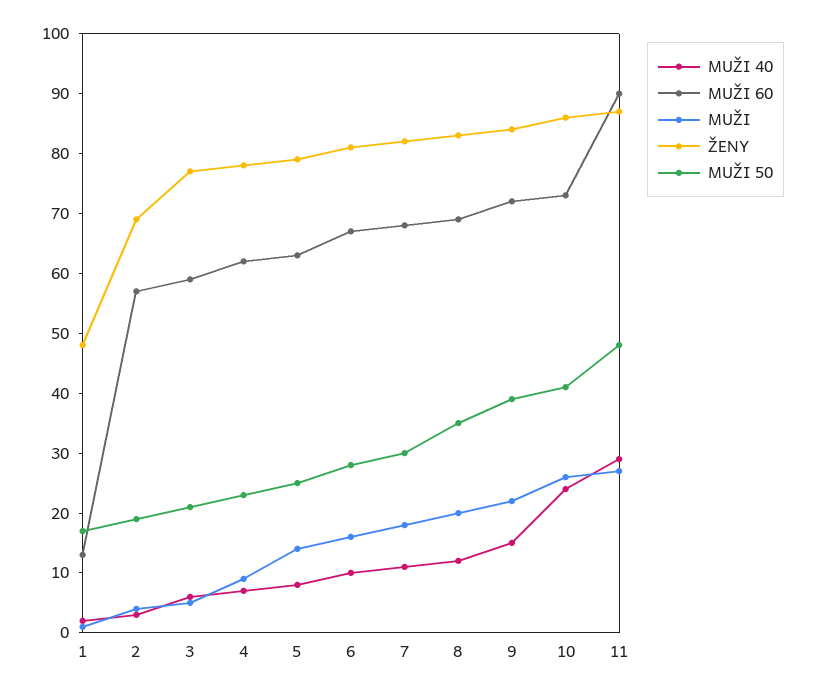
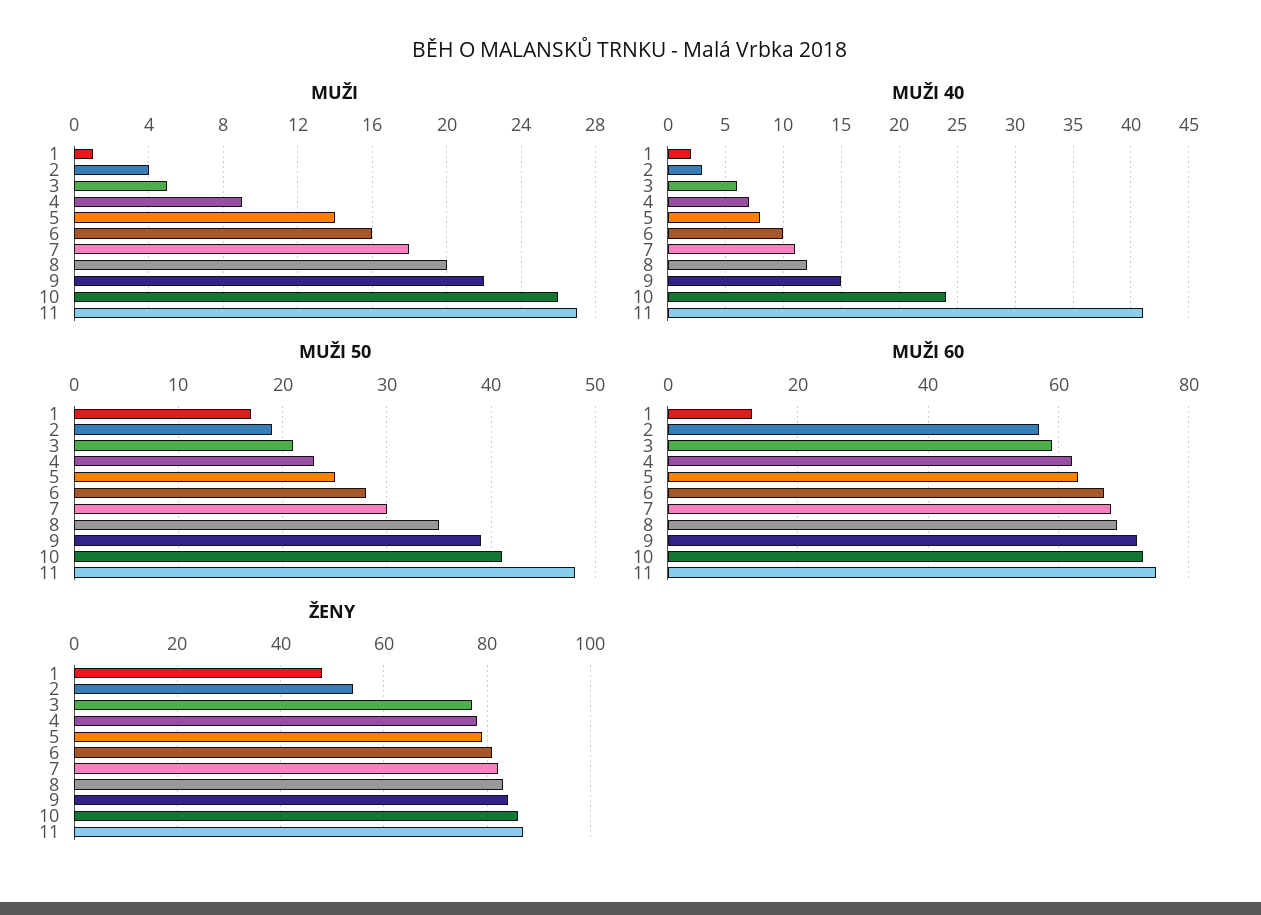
ŽENY, 2: 70 -> 55
MUŽI 40, 11: 30 -> 41
MUŽI 60, 11: 90 -> 75

